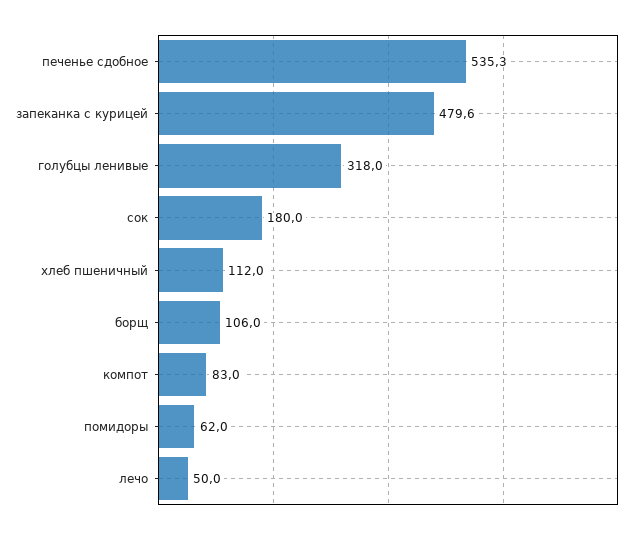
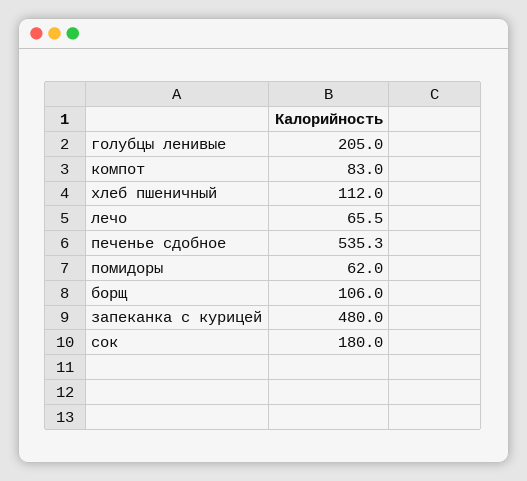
запеканка с курицей: 479.6 -> 480
голубцы ленивые: 318 -> 205
лечо: 50 -> 65.5

